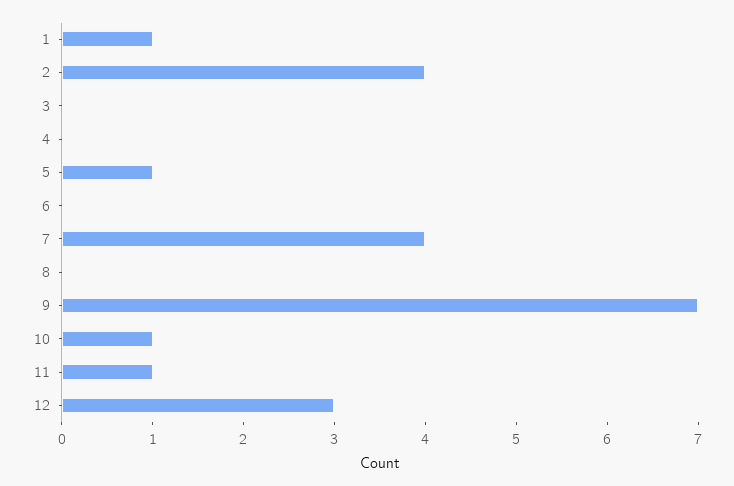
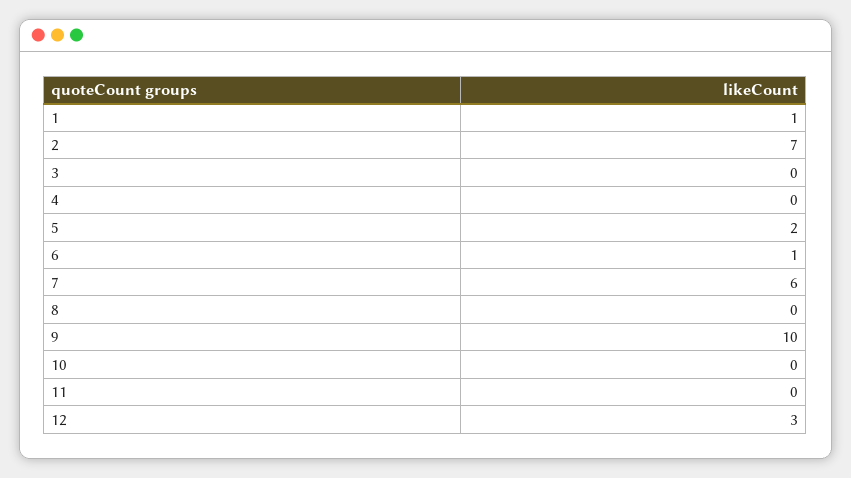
2: 4 -> 7
5: 1 -> 2
6: 0 -> 1
7: 4 -> 6
9: 7 -> 10
10: 1 -> 0
11: 1 -> 0

